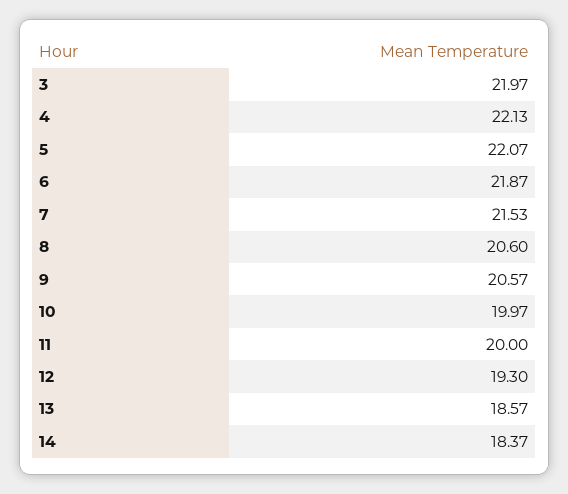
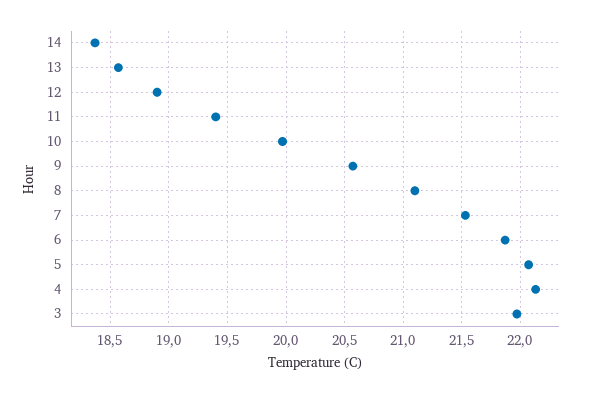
8: 20.6 -> 21.1
11: 20 -> 19.4
12: 19.3 -> 18.9

